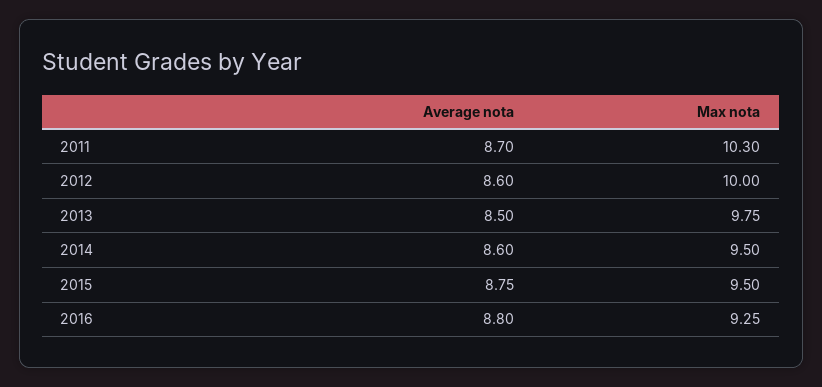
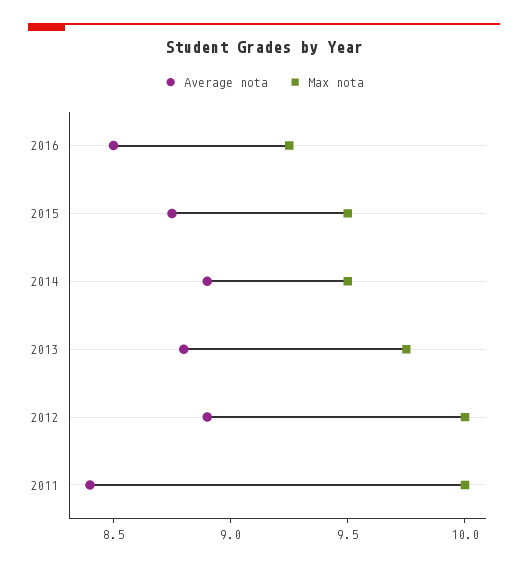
Average nota, 2011: 8.7 -> 8.4
Max nota, 2011: 10.3 -> 10
Average nota, 2012: 8.6 -> 8.9
Average nota, 2013: 8.5 -> 8.8
Average nota, 2014: 8.6 -> 8.9
Average nota, 2016: 8.8 -> 8.5

